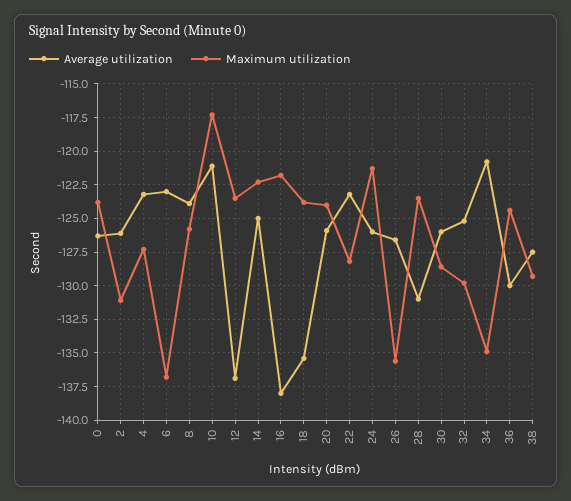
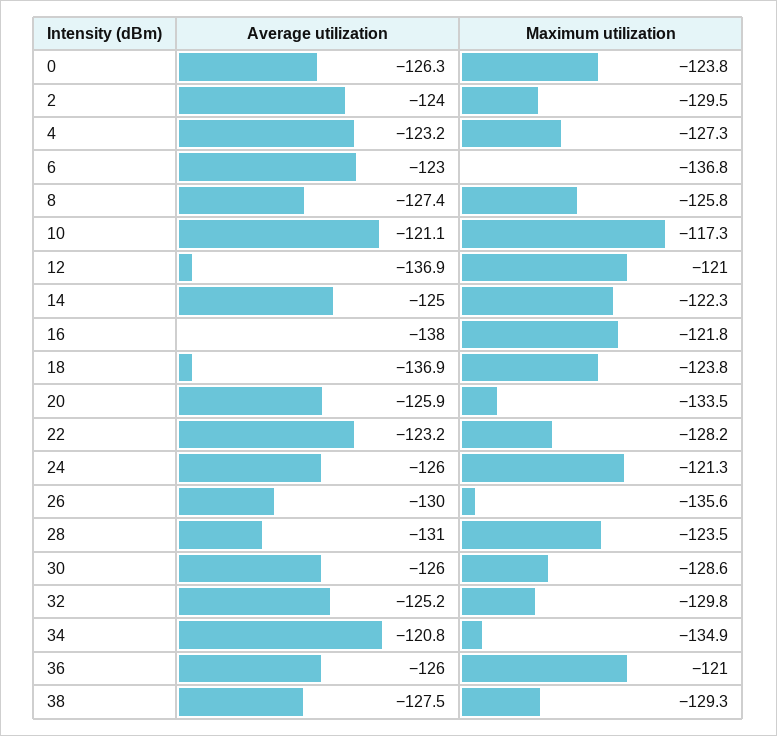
Average utilization, 2: -126 -> -124
Maximum utilization, 2: -131 -> -129.5
Average utilization, 8: -124 -> -127.4
Maximum utilization, 12: -123.5 -> -121
Average utilization, 18: -135.5 -> -136.9
Maximum utilization, 20: -124 -> -133.5
Average utilization, 26: -126.5 -> -130
Average utilization, 36: -130 -> -126
Maximum utilization, 36: -124.5 -> -121

